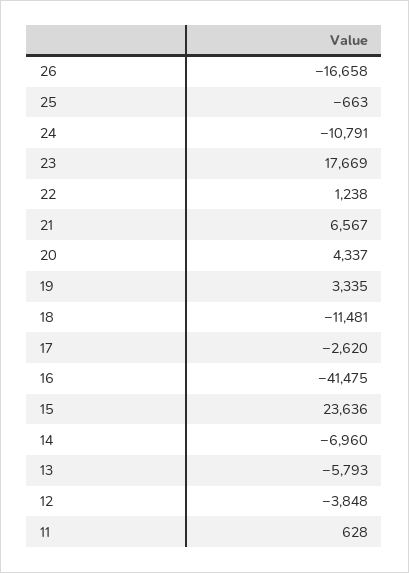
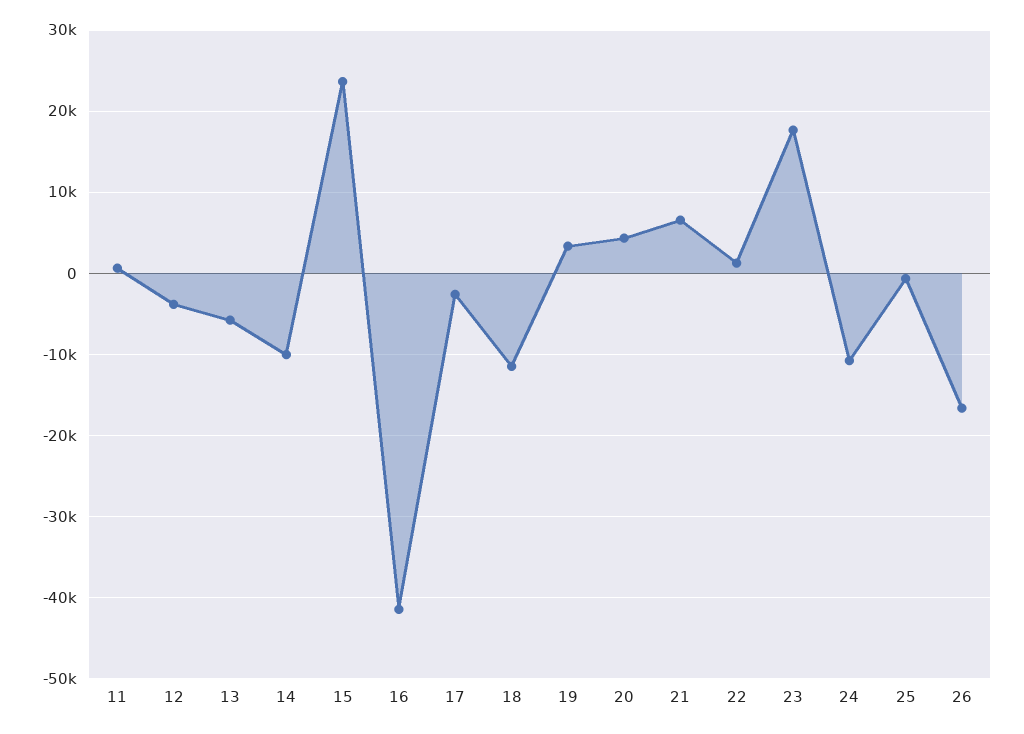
14: -6960 -> -10000

